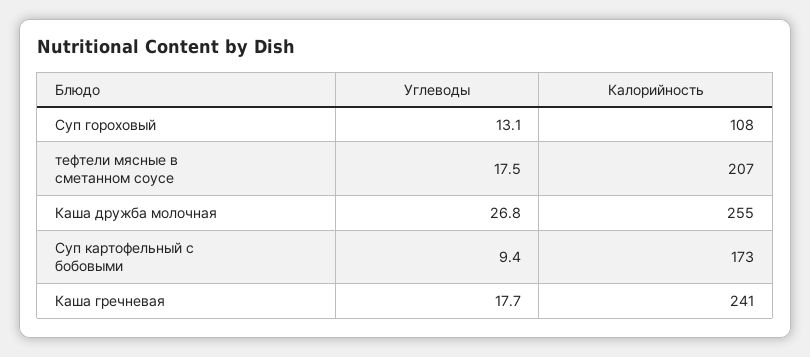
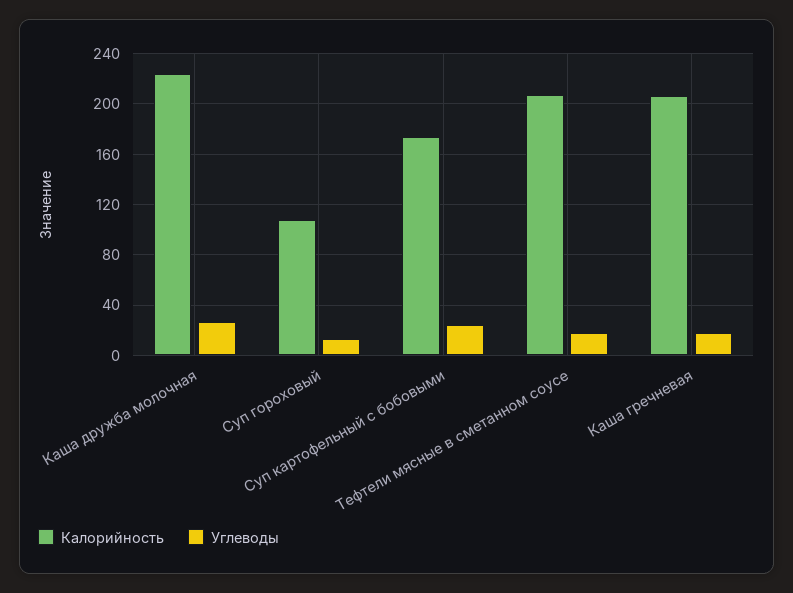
Калорийность, Каша дружба молочная: 255 -> 225
Углеводы, Суп картофельный с бобовыми: 9.4 -> 25
Калорийность, Каша гречневая: 241 -> 205

